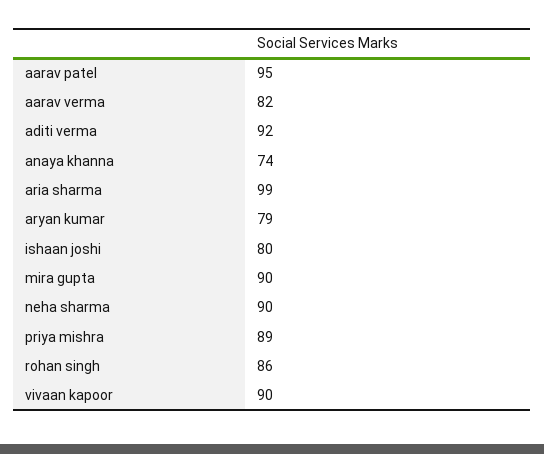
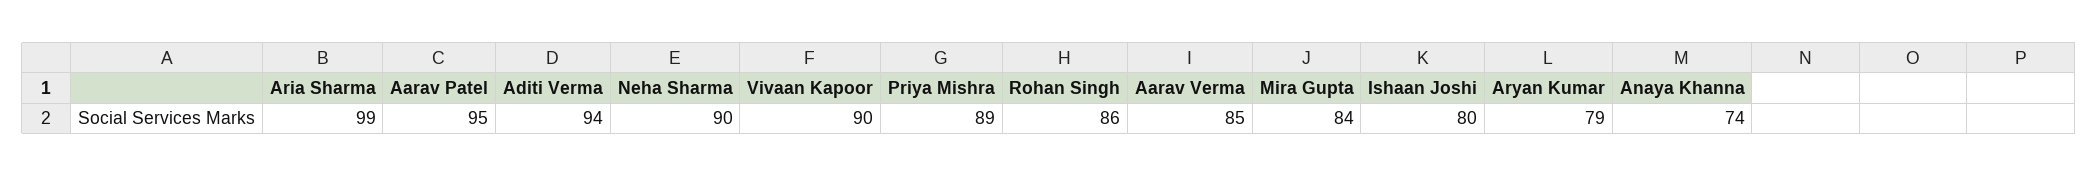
aarav verma: 82 -> 85
aditi verma: 92 -> 94
mira gupta: 90 -> 84

